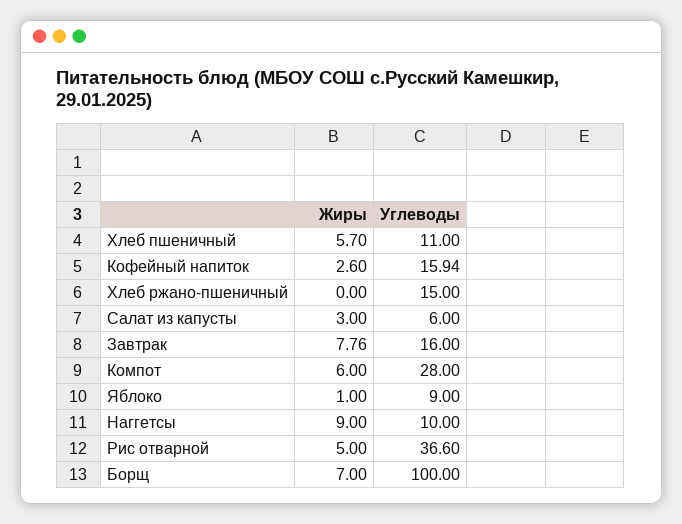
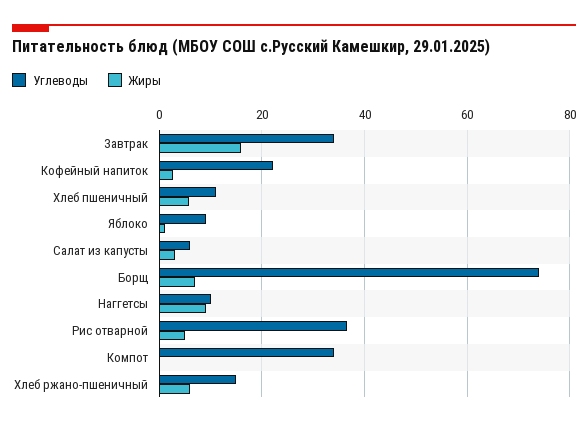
Углеводы, Кофейный напиток: 15.94 -> 22
Жиры, Хлеб ржано-пшеничный: 0 -> 6
Жиры, Завтрак: 7.76 -> 16
Углеводы, Завтрак: 16 -> 34
Жиры, Компот: 6 -> 0
Углеводы, Компот: 28 -> 34
Углеводы, Борщ: 100 -> 74

